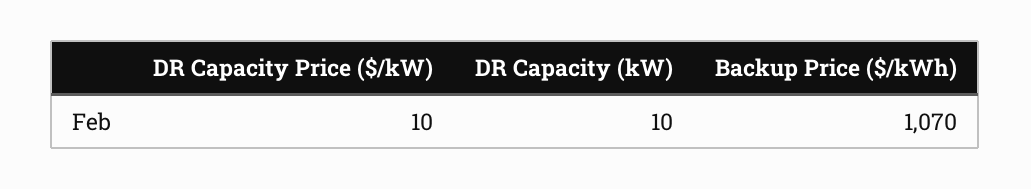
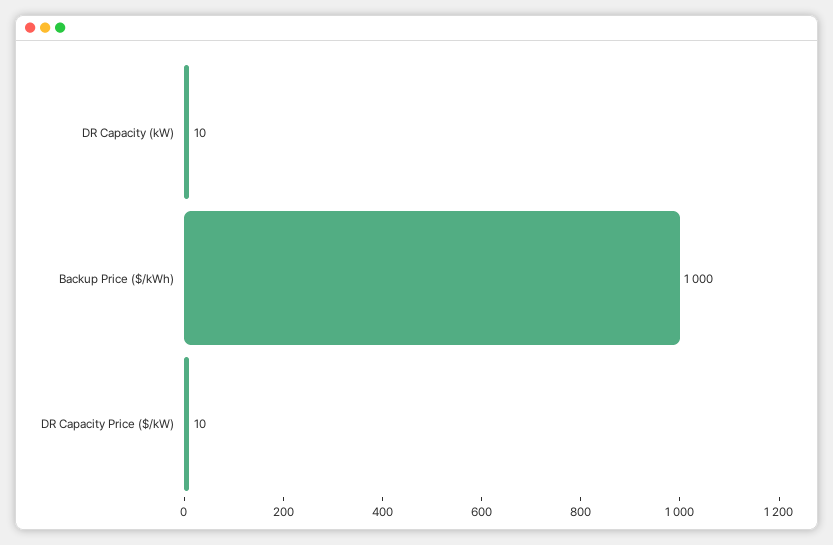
Backup Price ($/kWh): 1070 -> 1000

